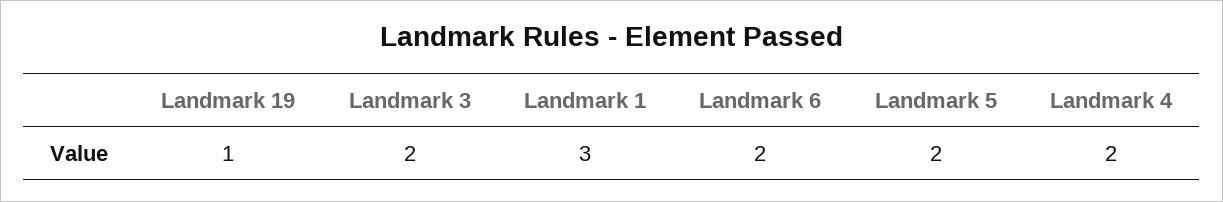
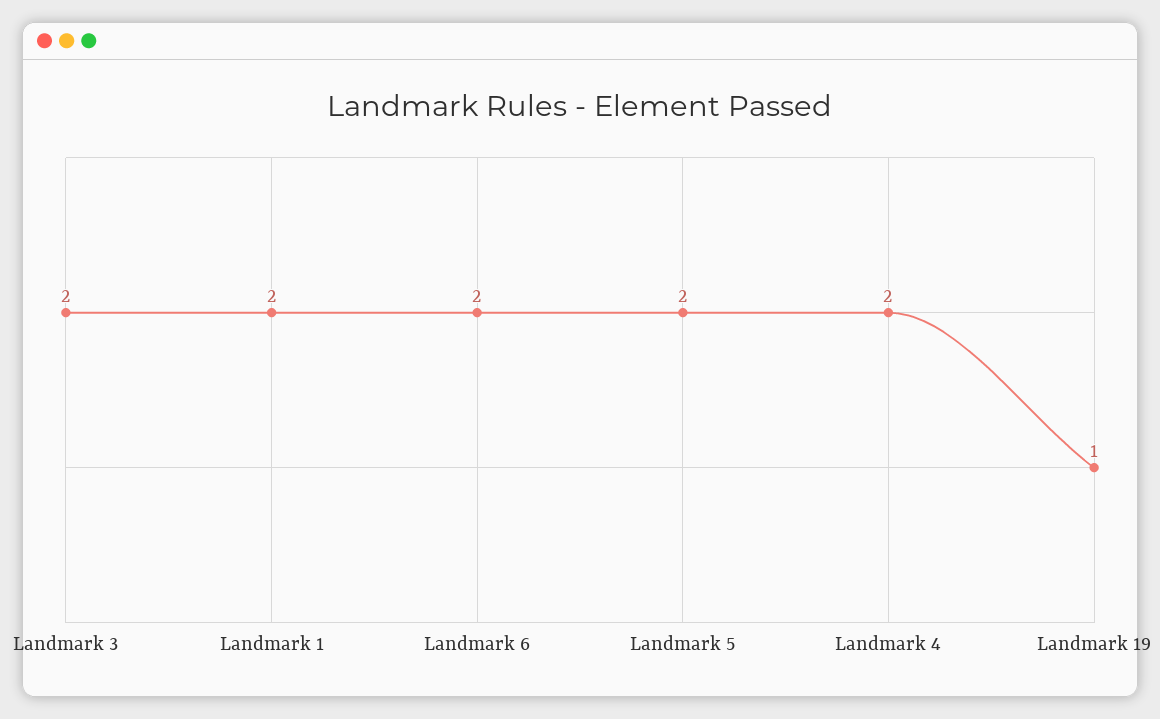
Landmark 1: 3 -> 2

